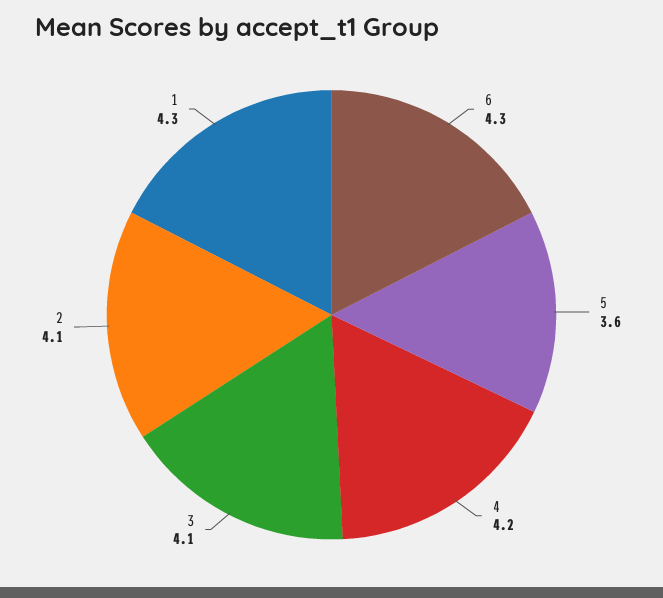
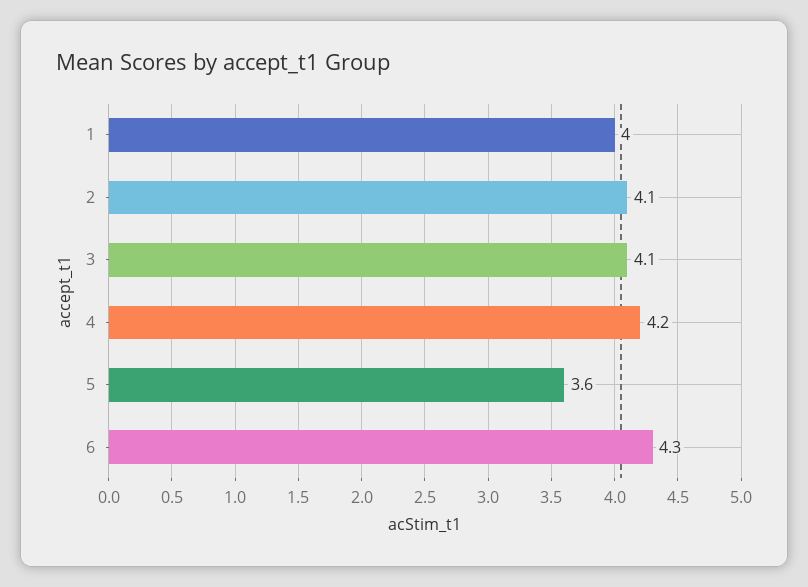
1: 4.3 -> 4

